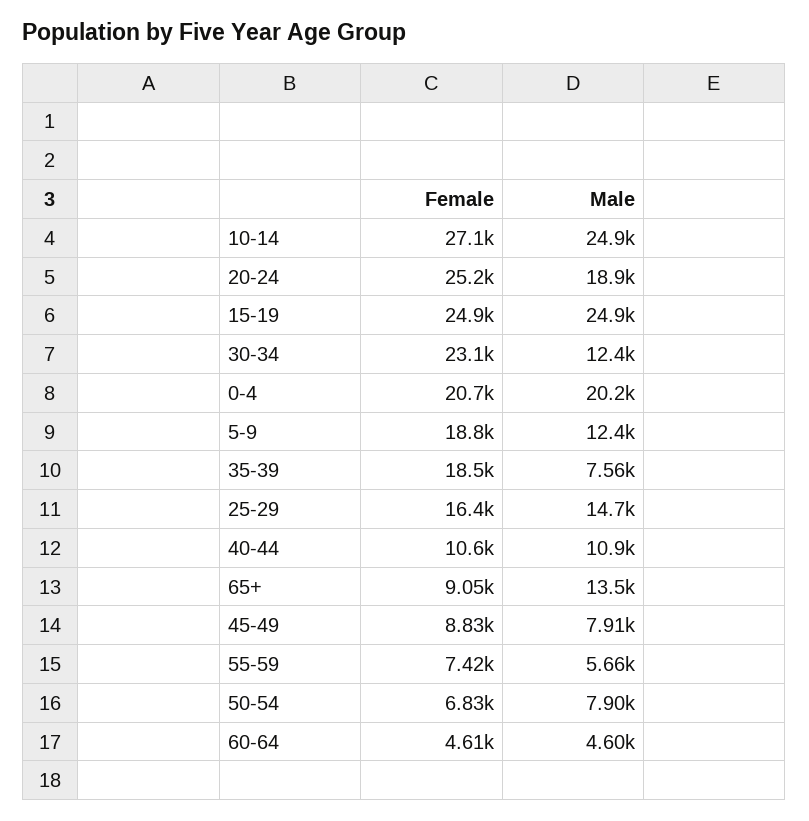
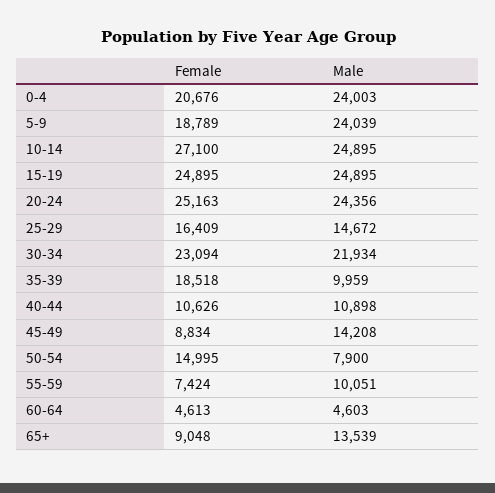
Male, 20-24: 18900 -> 24356
Male, 30-34: 12400 -> 21934
Male, 0-4: 20200 -> 24003
Male, 5-9: 12400 -> 24039
Male, 35-39: 7560 -> 9959
Male, 45-49: 7910 -> 14208
Male, 55-59: 5660 -> 10051
Female, 50-54: 6830 -> 14995

